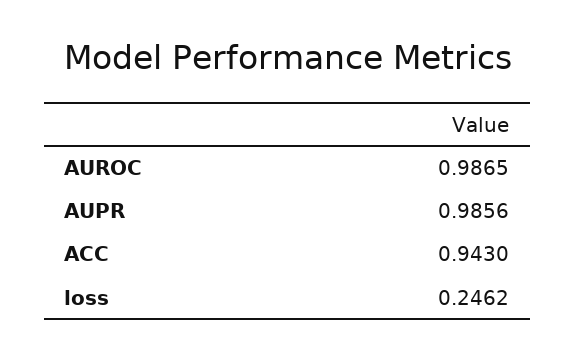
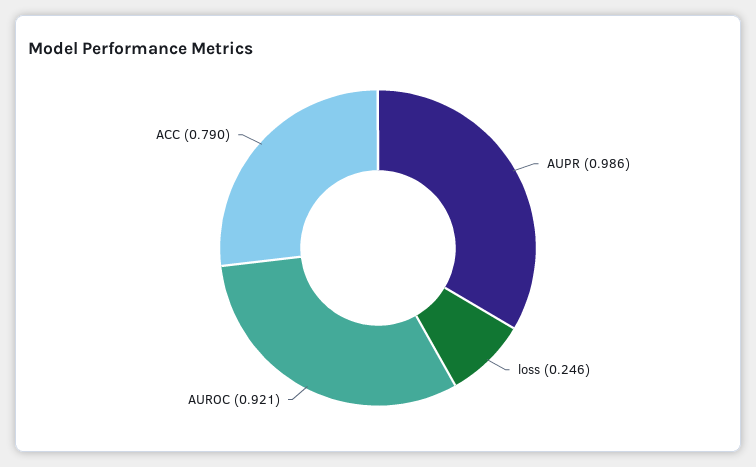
AUROC: 0.9865 -> 0.921
ACC: 0.943 -> 0.79

